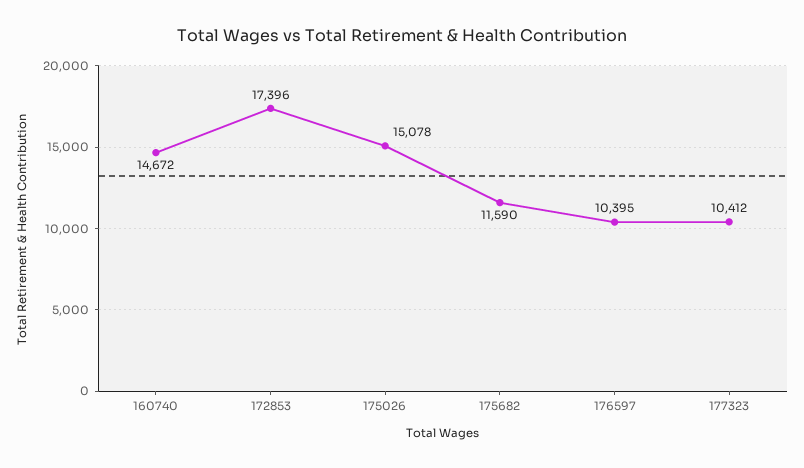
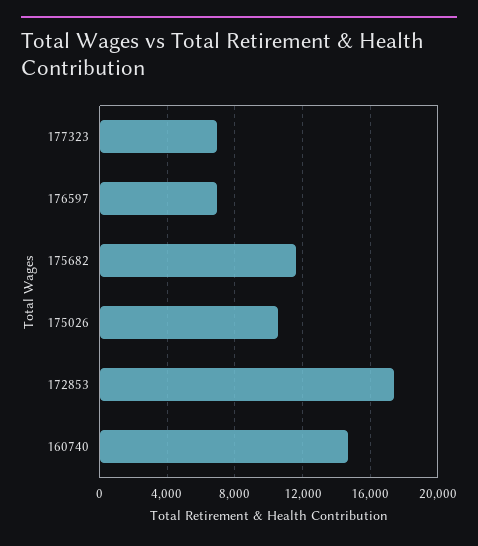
175026: 15078 -> 10500
176597: 10395 -> 7000
177323: 10412 -> 7000

